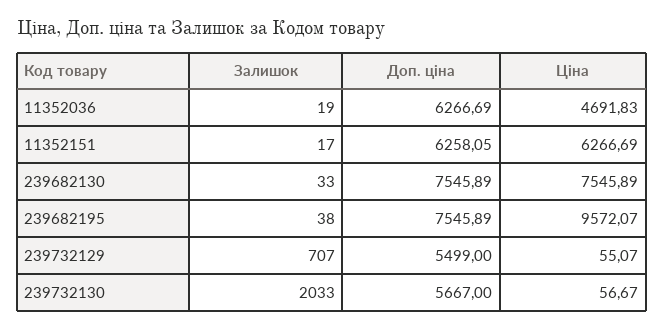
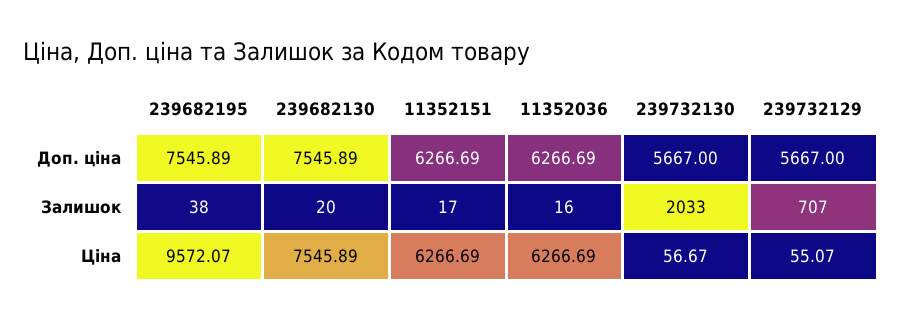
Залишок, 11352036: 19 -> 16
Ціна, 11352036: 4691.83 -> 6266.69
Доп. ціна, 11352151: 6258.05 -> 6266.69
Залишок, 239682130: 33 -> 20
Доп. ціна, 239732129: 5499 -> 5667

